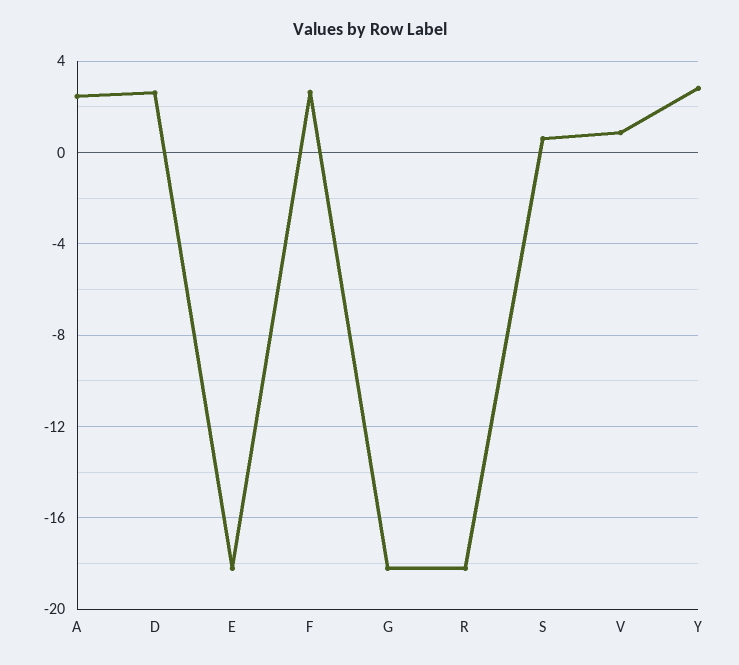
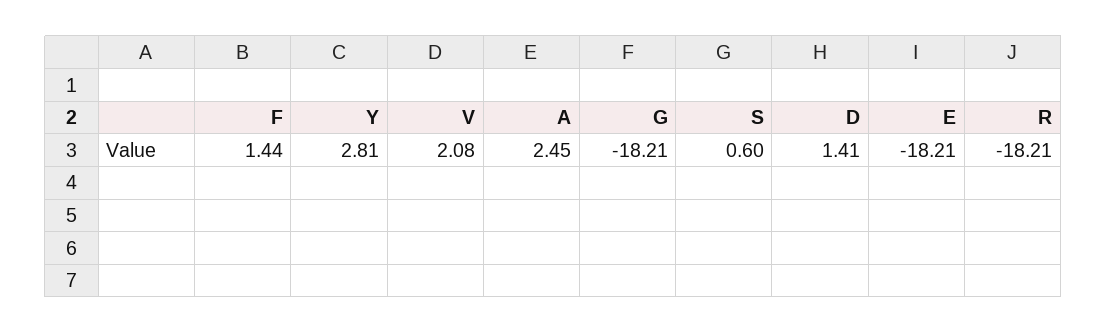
D: 2.5 -> 1.41
F: 2.5 -> 1.44
V: 1 -> 2.08

